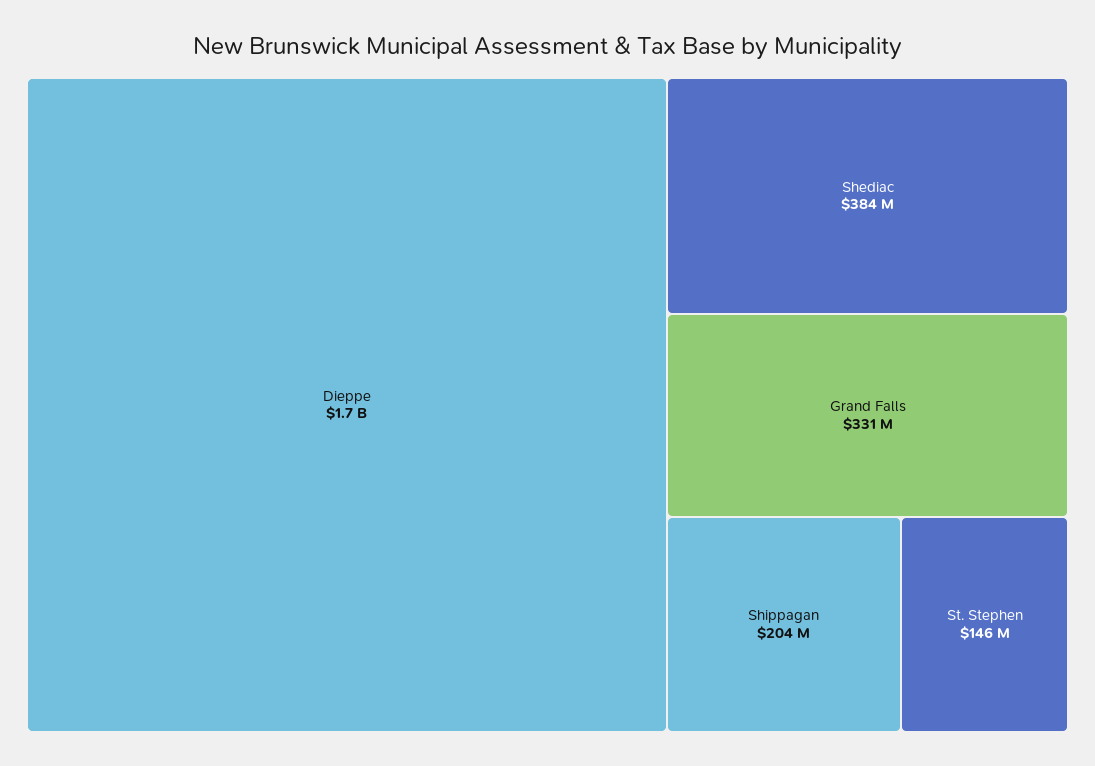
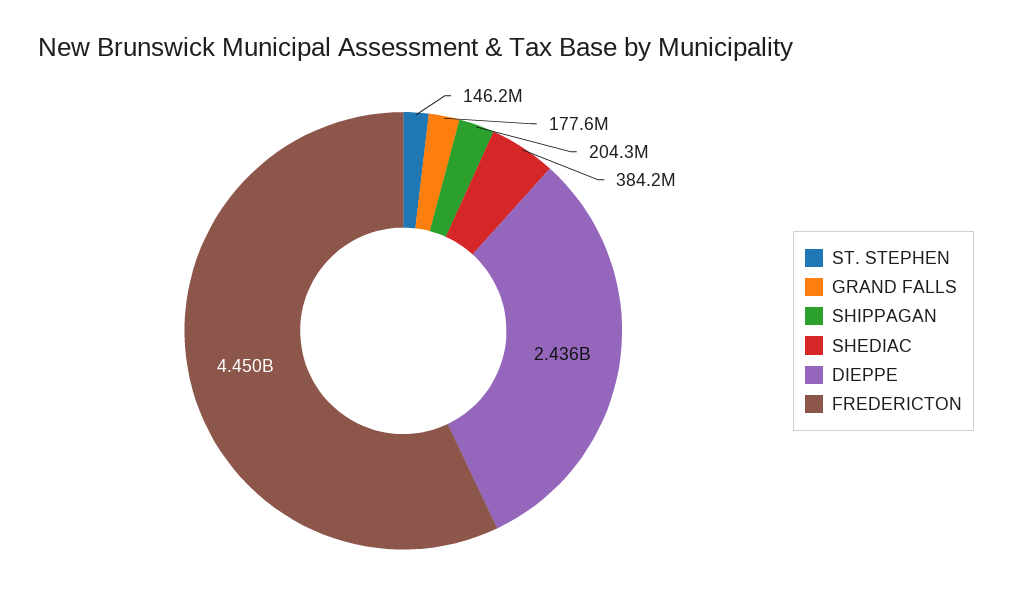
Dieppe: 1700000000 -> 2436000000
Grand Falls: 331000000 -> 177600000
FREDERICTON: none -> 4450000000

